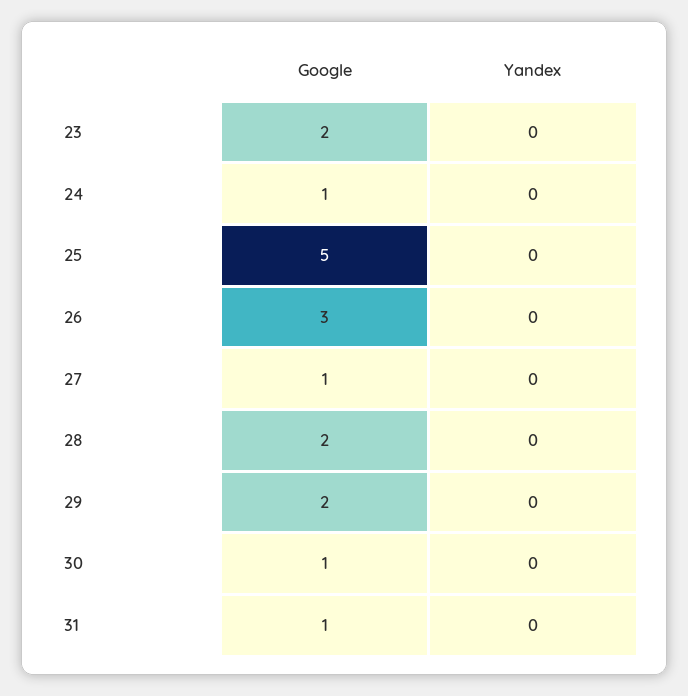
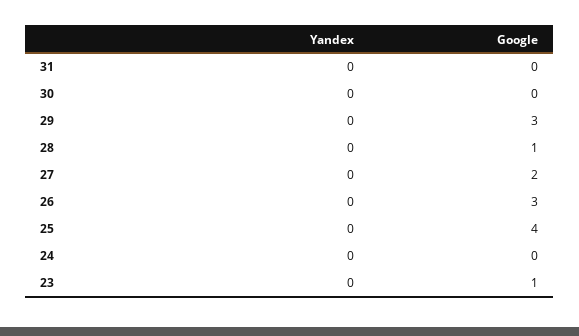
Google, 23: 2 -> 1
Google, 24: 1 -> 0
Google, 25: 5 -> 4
Google, 27: 1 -> 2
Google, 28: 2 -> 1
Google, 29: 2 -> 3
Google, 30: 1 -> 0
Google, 31: 1 -> 0

